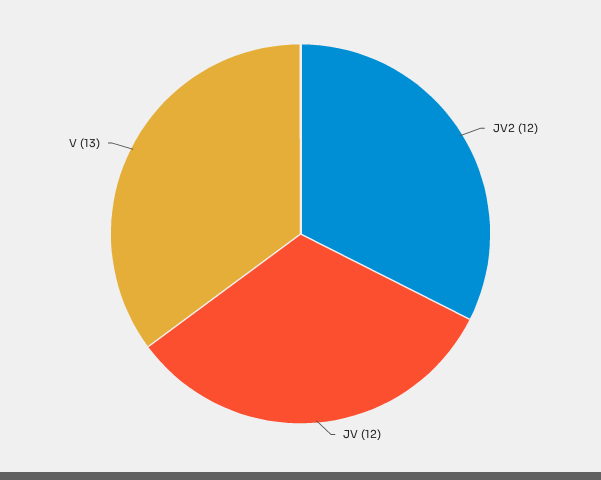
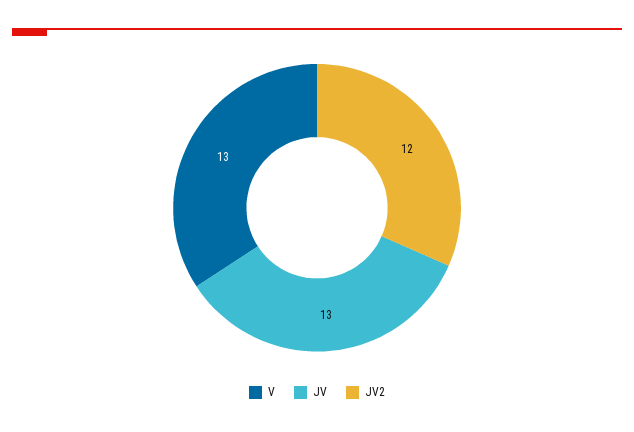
JV: 12 -> 13

